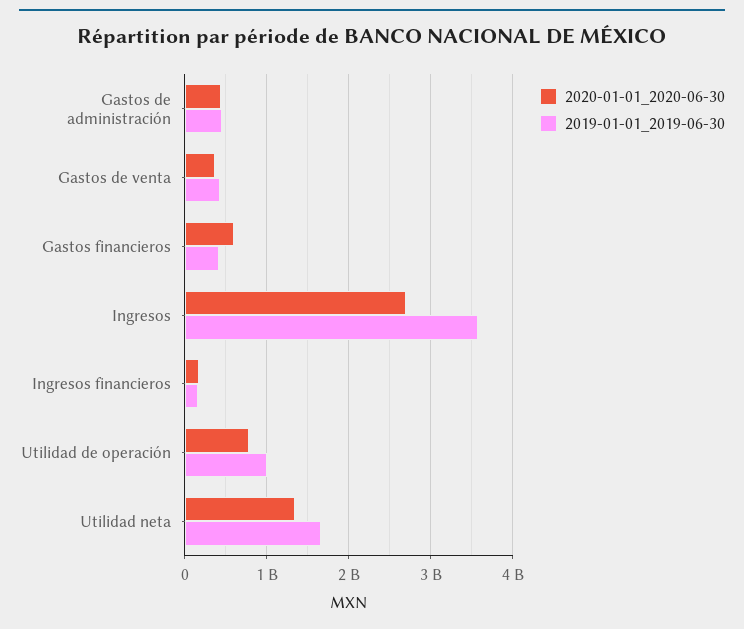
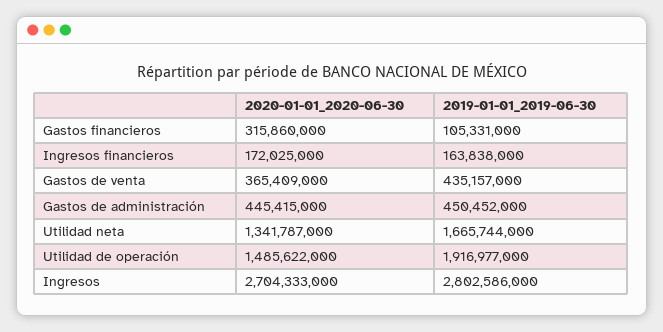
2020-01-01_2020-06-30, Gastos financieros: 600000000 -> 315860000
2019-01-01_2019-06-30, Gastos financieros: 400000000 -> 105331000
2019-01-01_2019-06-30, Ingresos: 3600000000 -> 2802586000
2020-01-01_2020-06-30, Utilidad de operación: 800000000 -> 1485622000
2019-01-01_2019-06-30, Utilidad de operación: 1000000000 -> 1916977000

